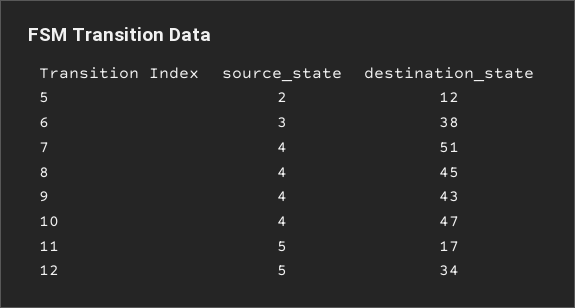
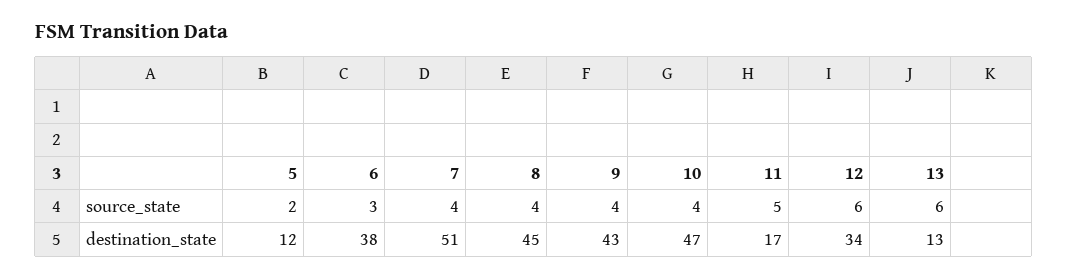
source_state, 12: 5 -> 6
source_state, 13: none -> 6
destination_state, 13: none -> 13

